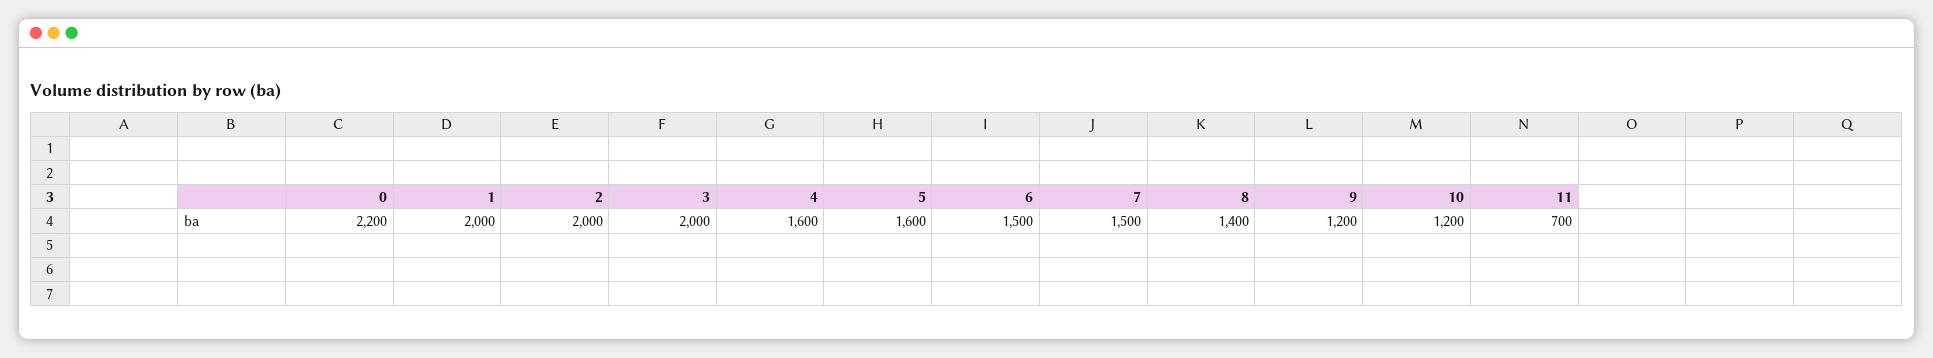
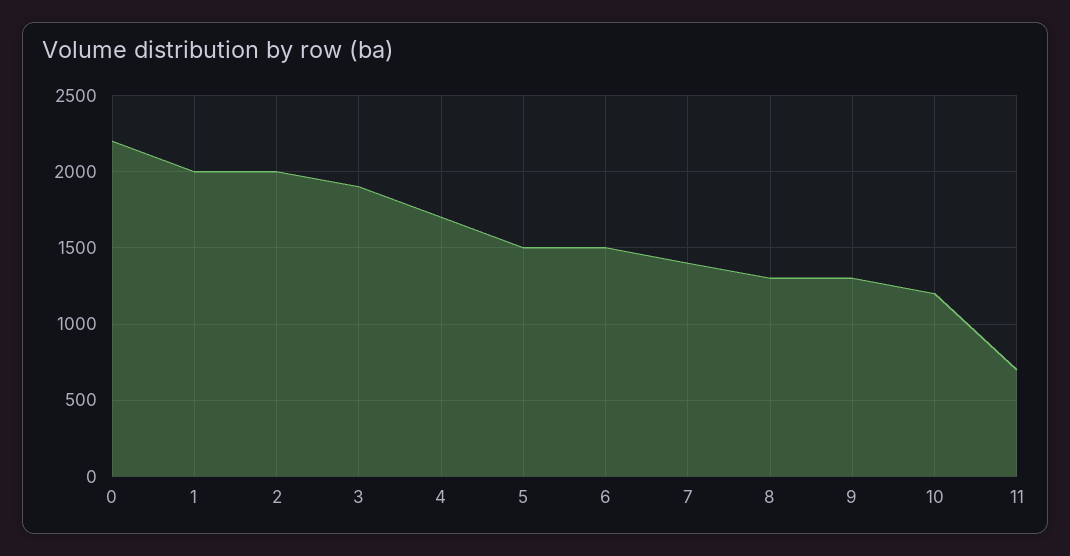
3: 2000 -> 1900
4: 1600 -> 1700
5: 1600 -> 1500
7: 1500 -> 1400
8: 1400 -> 1300
9: 1200 -> 1300

